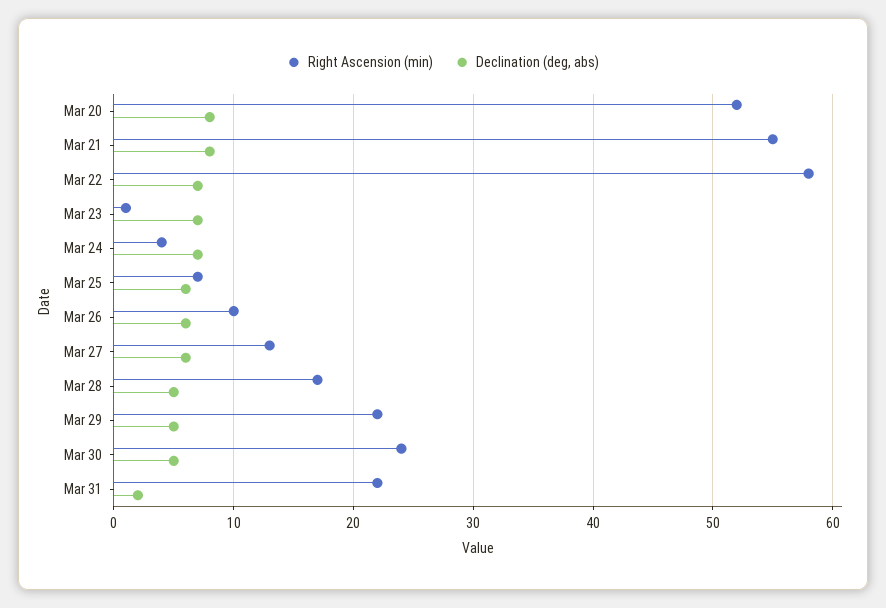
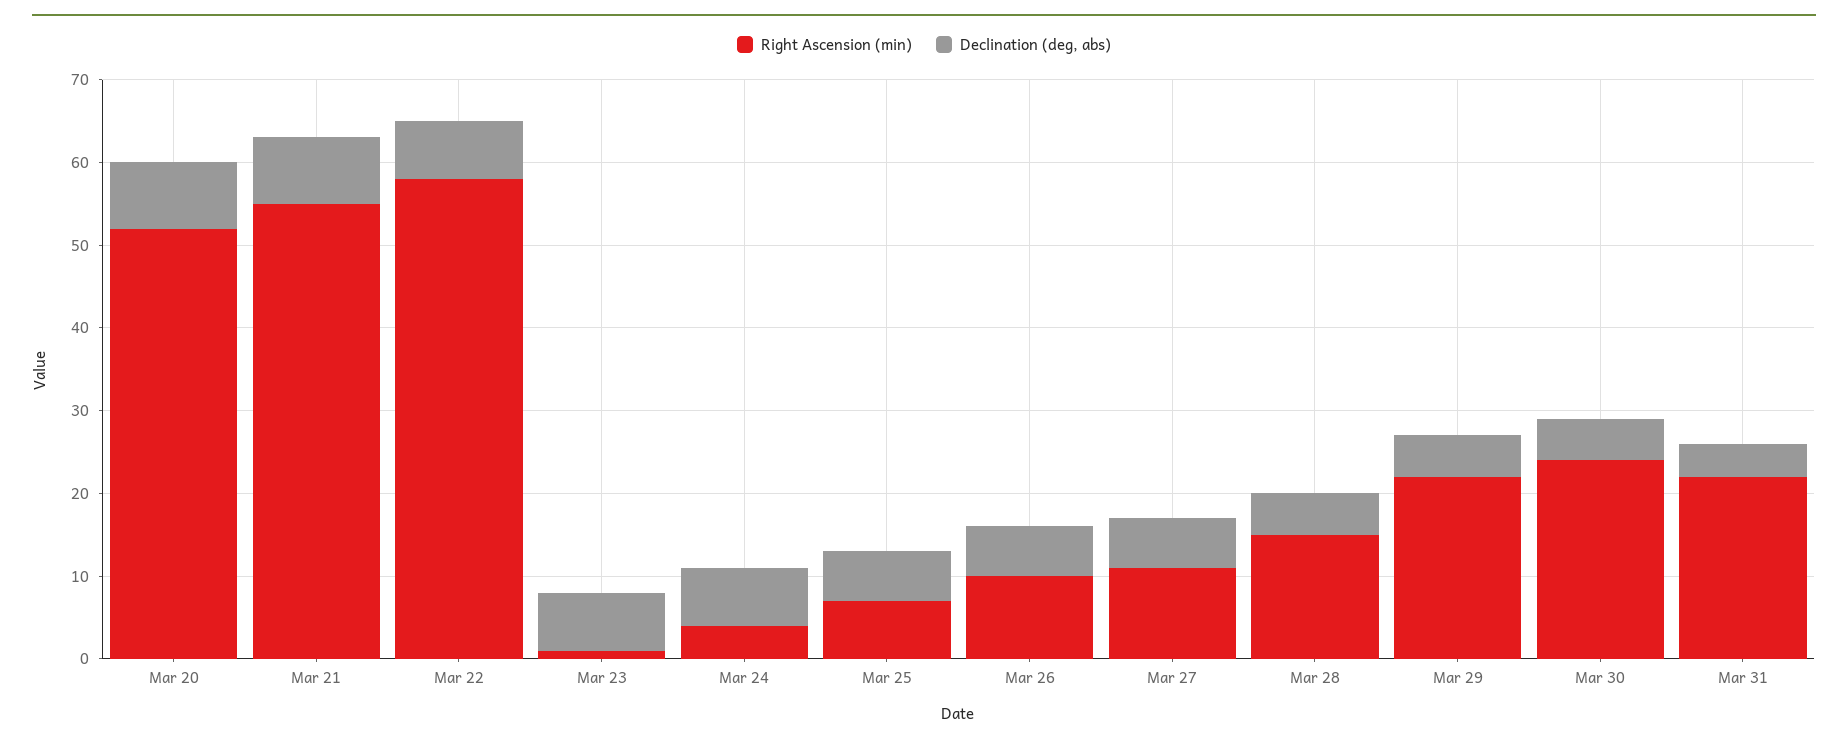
Right Ascension (min), Mar 27: 13 -> 11
Right Ascension (min), Mar 28: 17 -> 15
Declination (deg, abs), Mar 31: 2 -> 4

